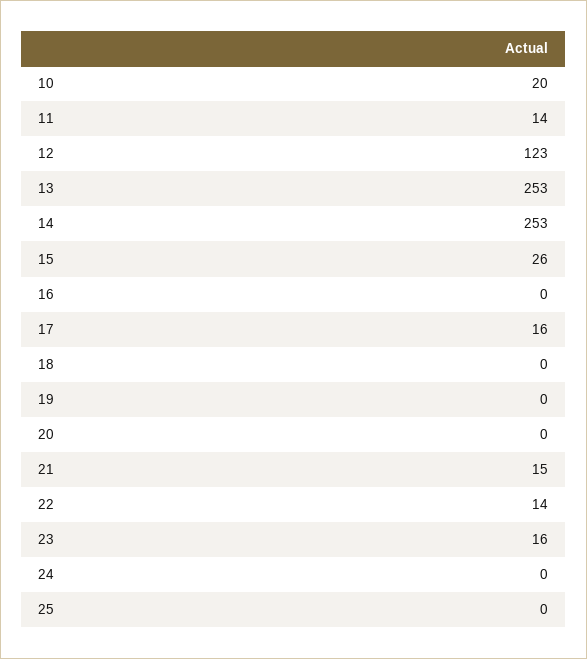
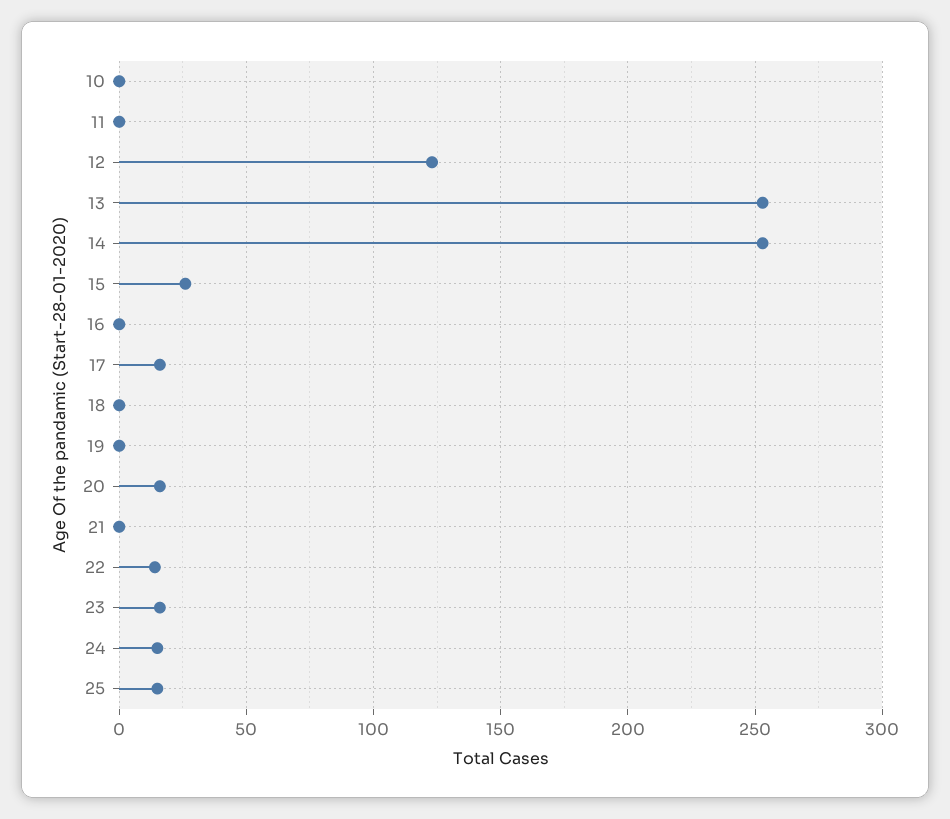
10: 20 -> 0
11: 14 -> 0
20: 0 -> 15
21: 15 -> 0
24: 0 -> 15
25: 0 -> 15

